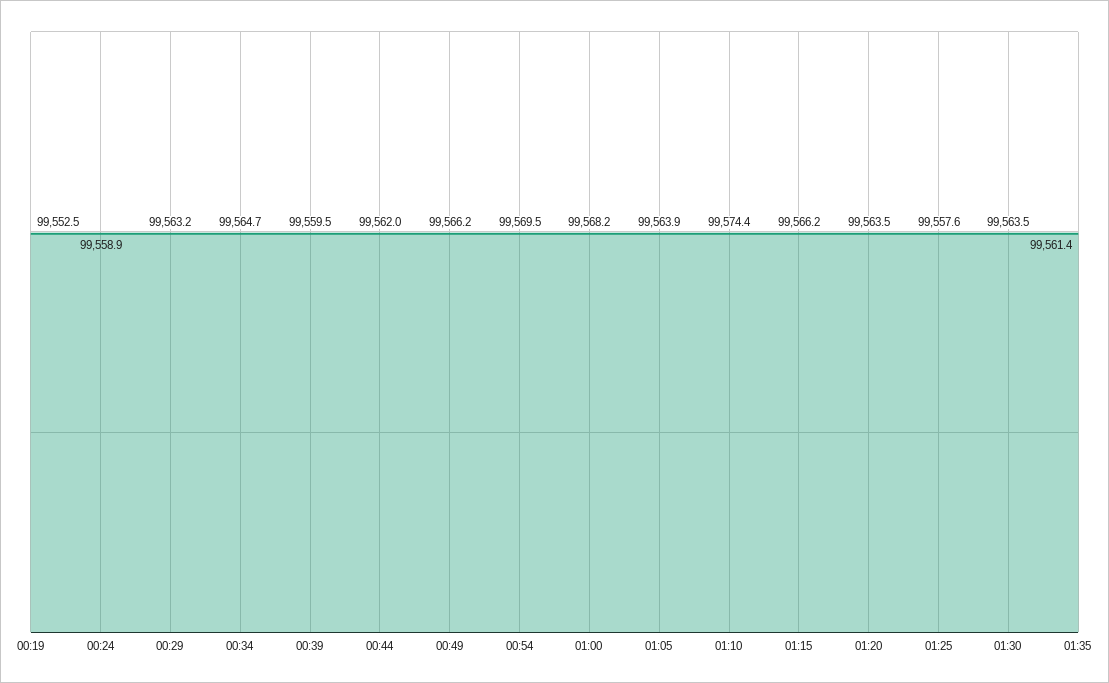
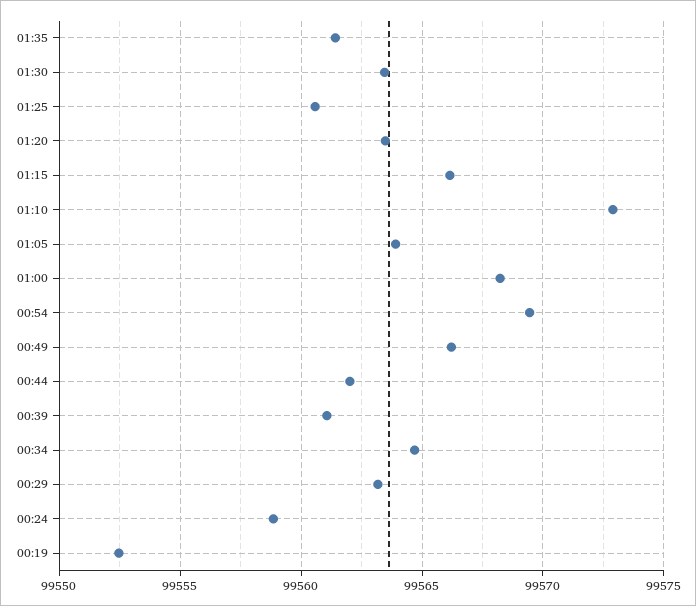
00:39: 99559.5 -> 99561
01:10: 99574.4 -> 99573
01:25: 99557.6 -> 99560.5

